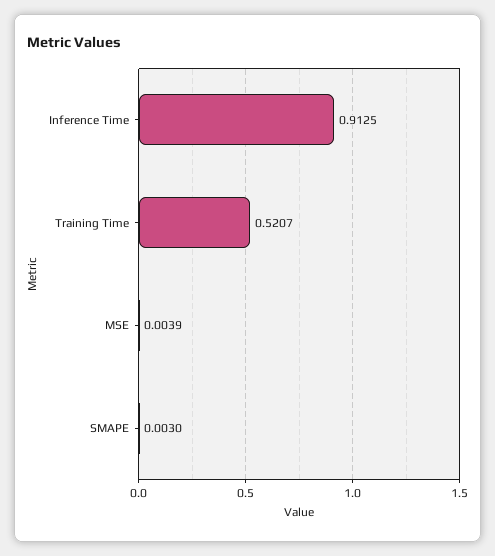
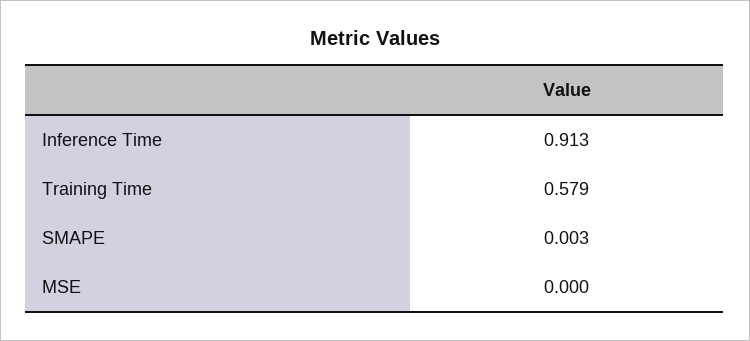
Training Time: 0.5207 -> 0.579
MSE: 0.0039 -> 0

